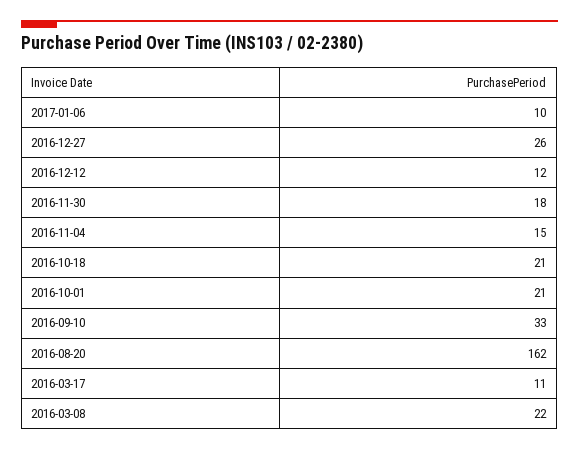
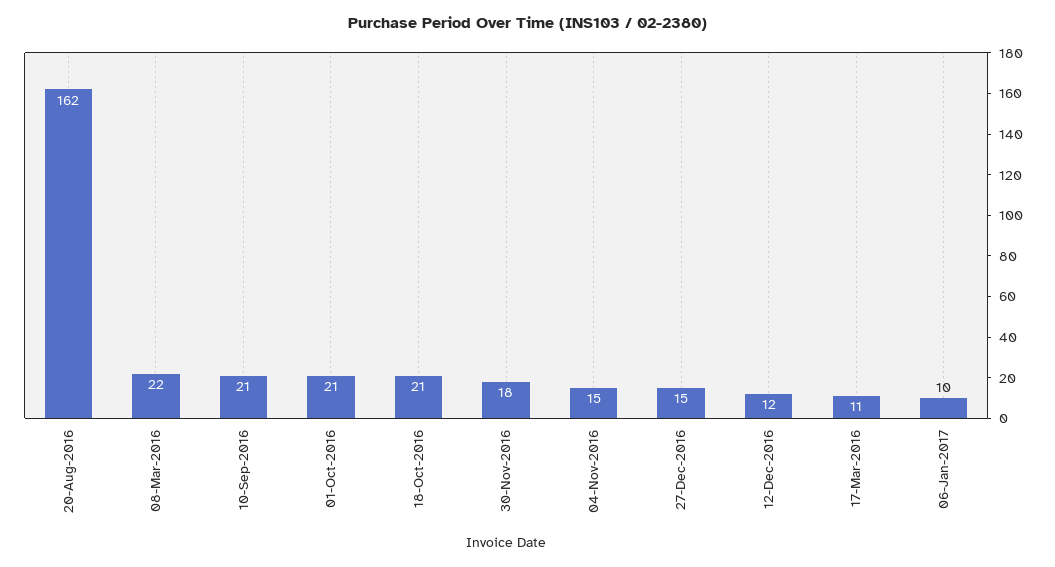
2016-12-27: 26 -> 15
2016-09-10: 33 -> 21

